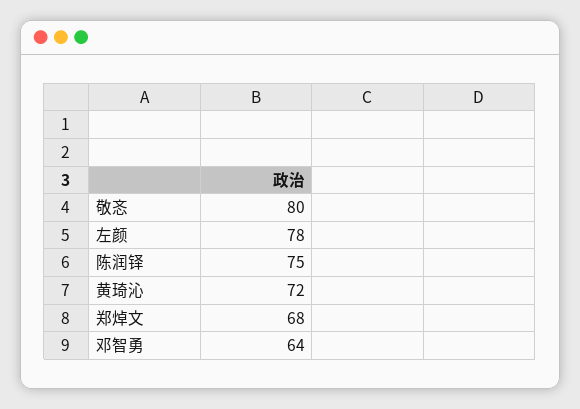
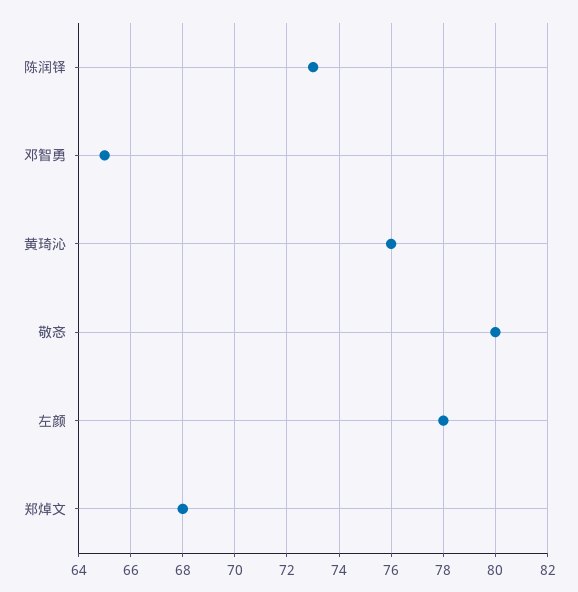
陈润铎: 75 -> 73
黄琦沁: 72 -> 76
邓智勇: 64 -> 65

